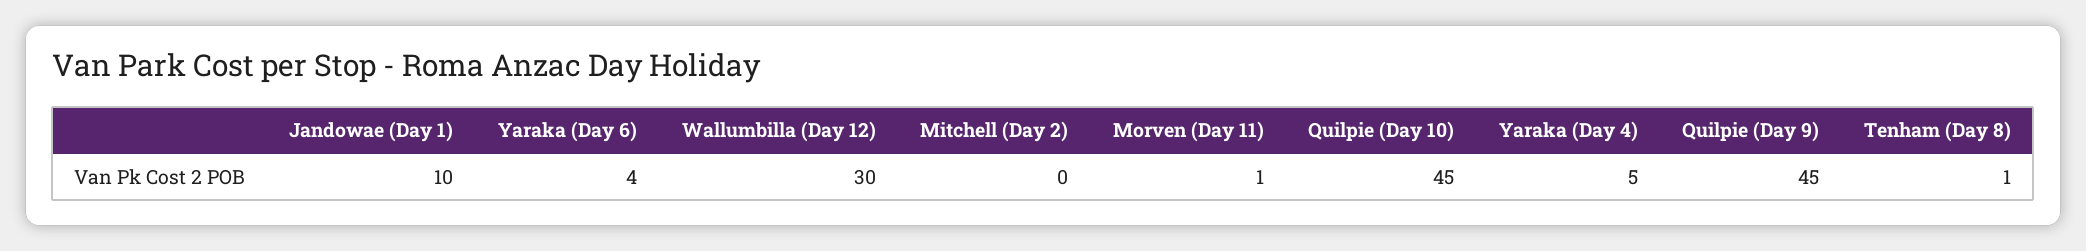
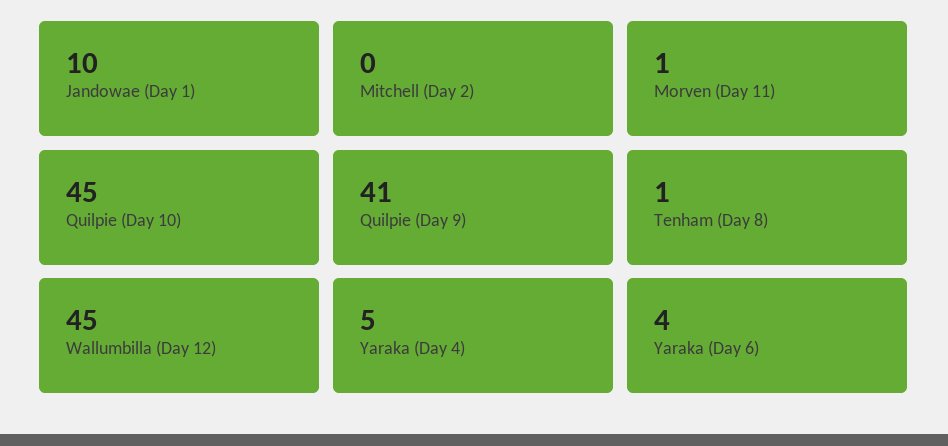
Wallumbilla (Day 12): 30 -> 45
Quilpie (Day 9): 45 -> 41

